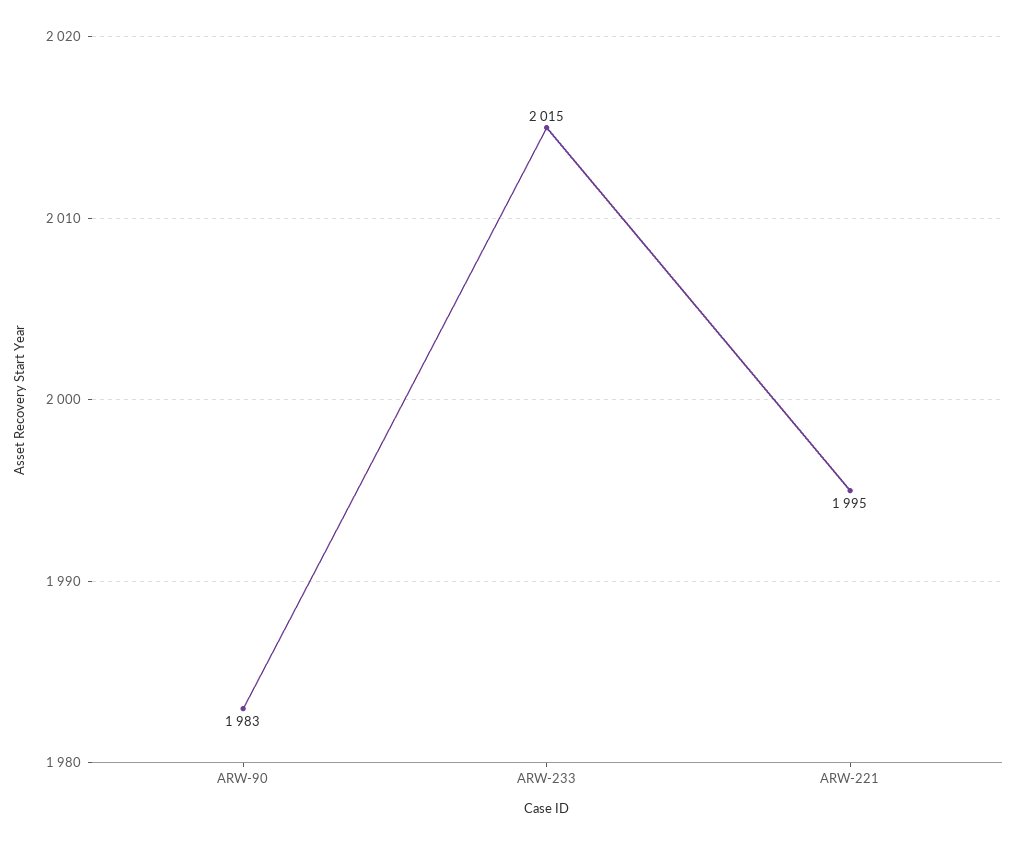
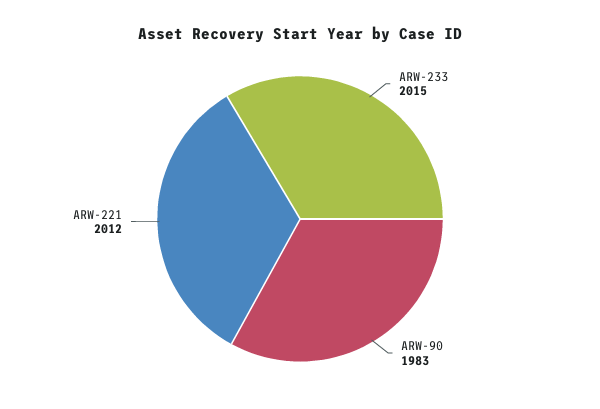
ARW-221: 1995 -> 2012

